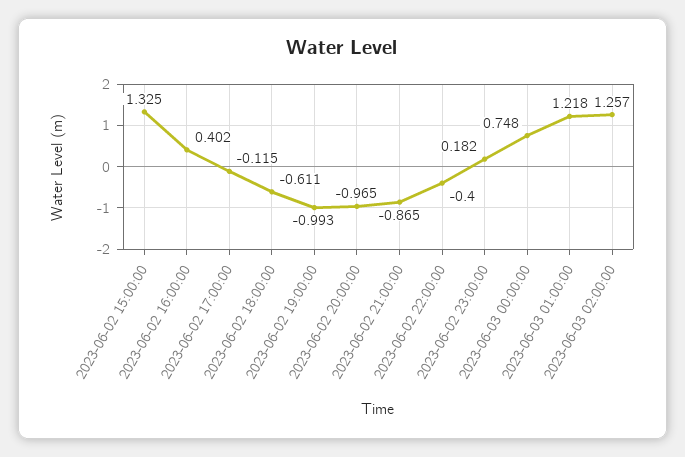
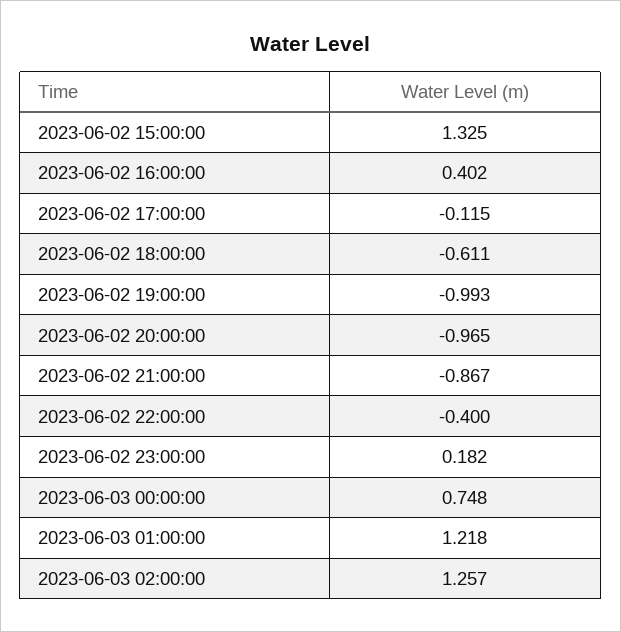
2023-06-02 21:00:00: -0.865 -> -0.867

